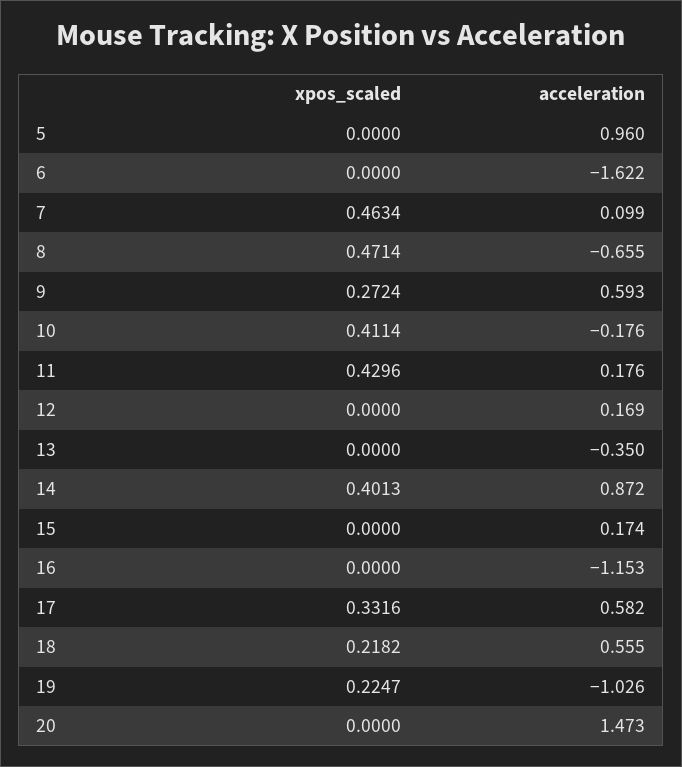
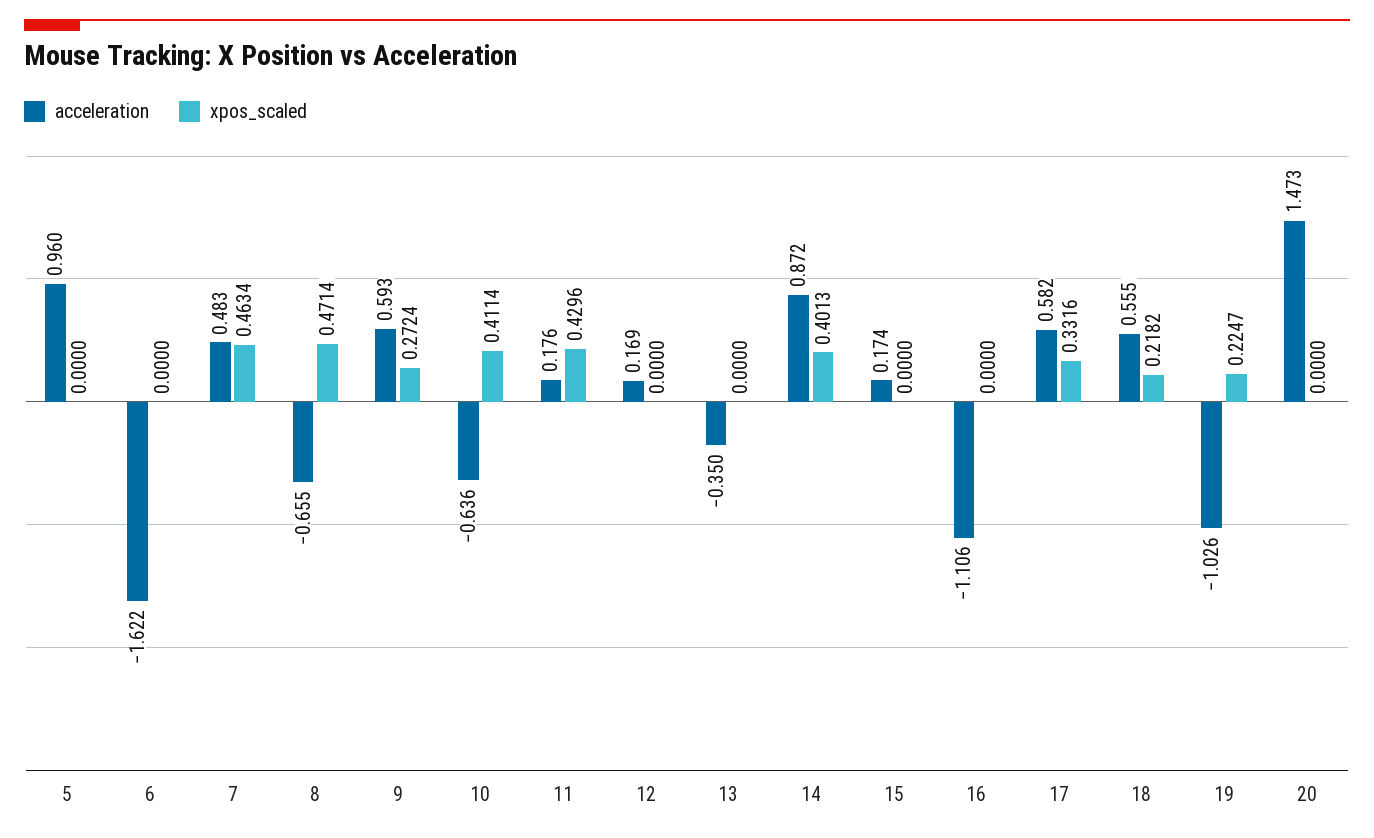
acceleration, 7: 0.099 -> 0.483
acceleration, 10: -0.176 -> -0.636
acceleration, 16: -1.153 -> -1.106

